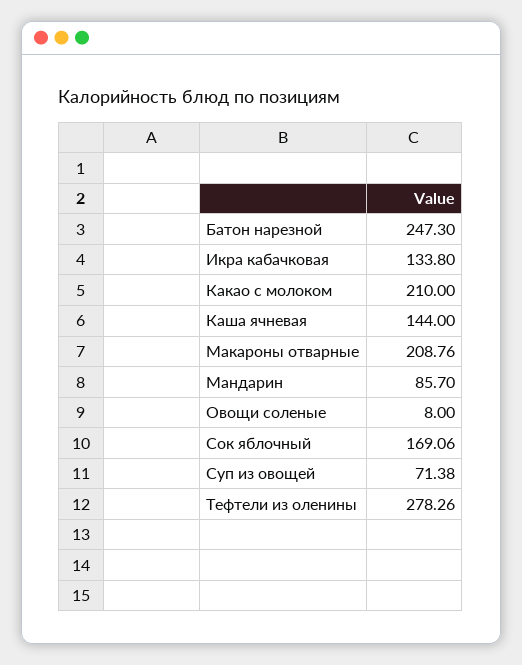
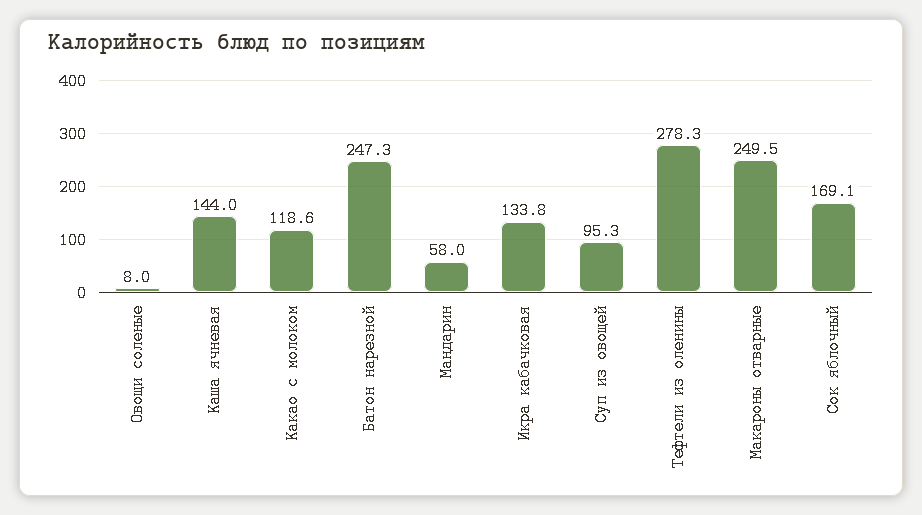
Какао с молоком: 210 -> 118.6
Макароны отварные: 208.76 -> 249.5
Мандарин: 85.7 -> 58
Суп из овощей: 71.38 -> 95.3

